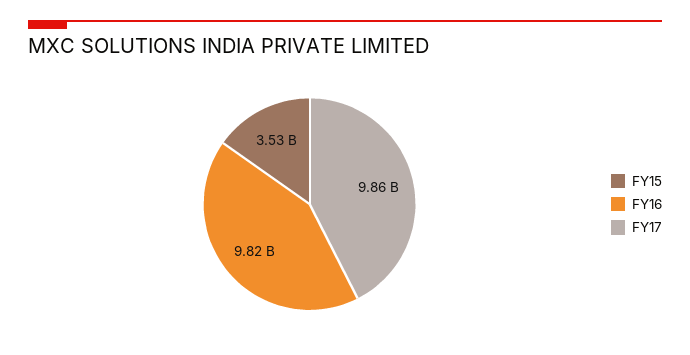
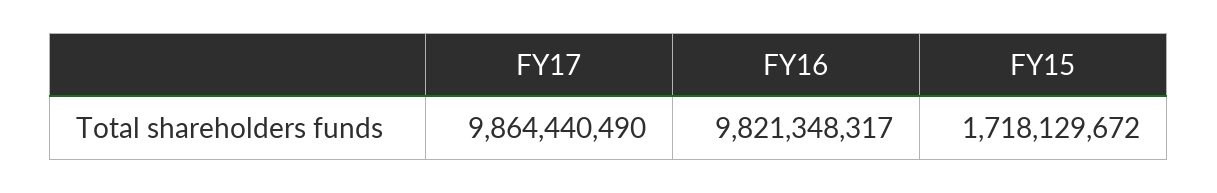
FY15: 3530000000 -> 1718129672

